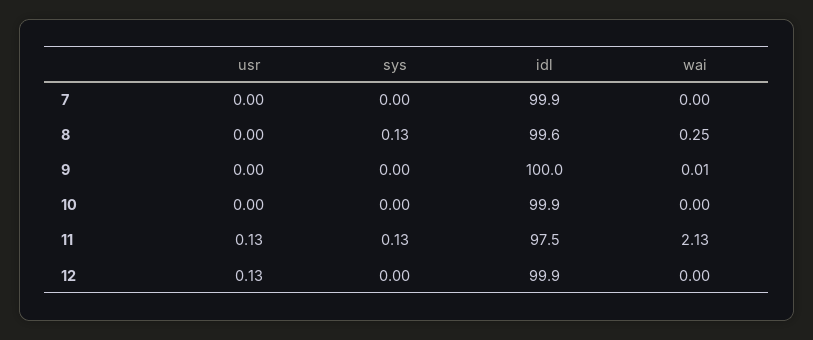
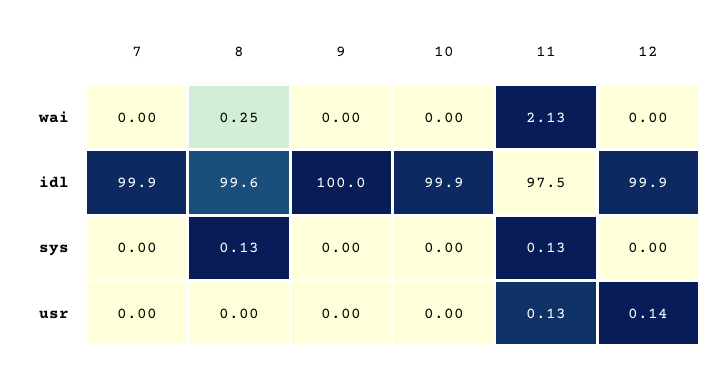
wai, 9: 0.01 -> 0
usr, 12: 0.13 -> 0.14

